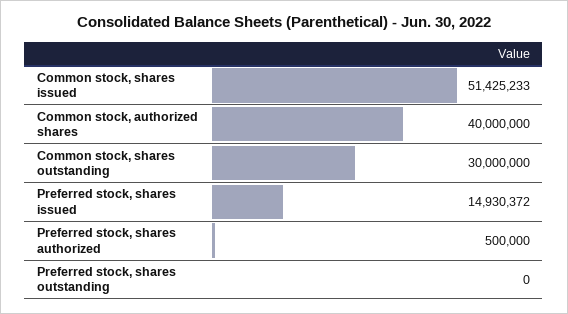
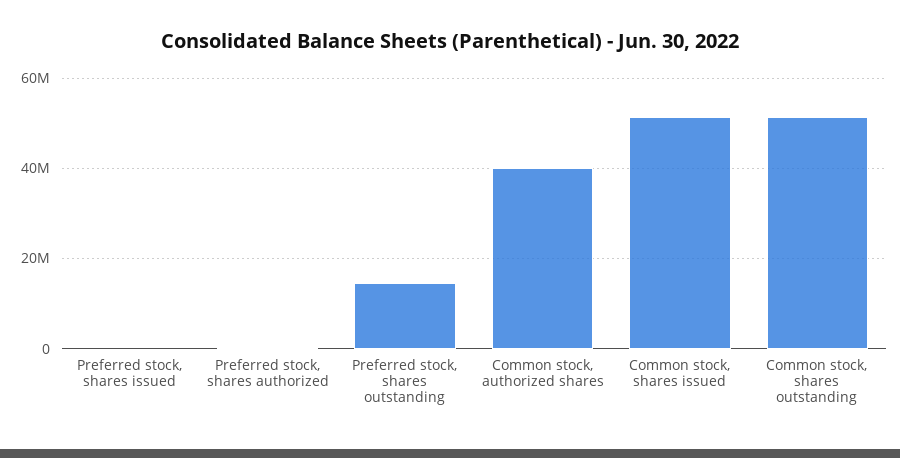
Common stock, shares outstanding: 30000000 -> 52000000
Preferred stock, shares issued: 14930372 -> 0
Preferred stock, shares outstanding: 0 -> 14000000

